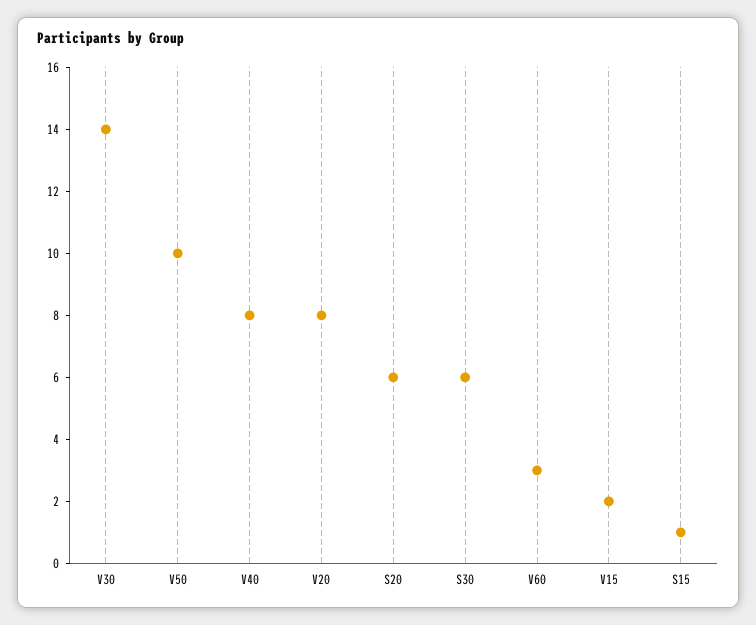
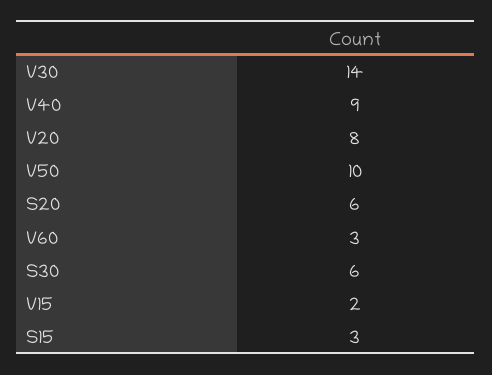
V40: 8 -> 9
S15: 1 -> 3

